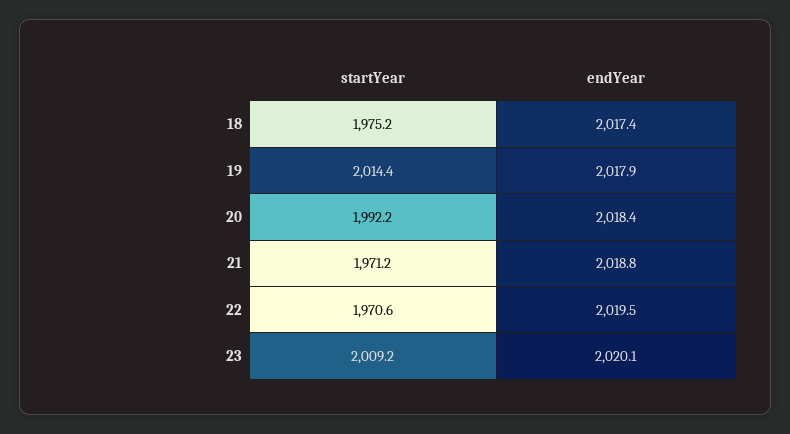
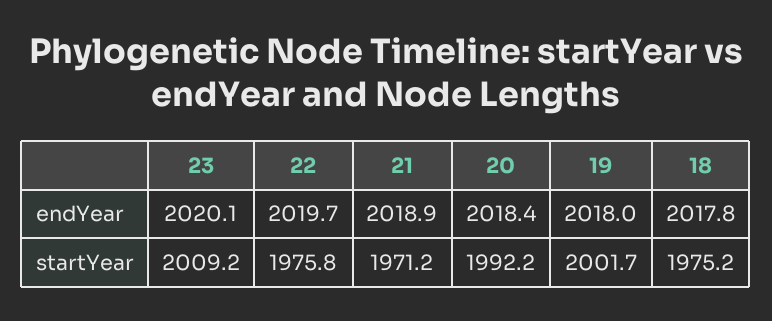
endYear, 18: 2017.4 -> 2017.8
startYear, 19: 2014.4 -> 2001.7
endYear, 19: 2017.9 -> 2018
endYear, 21: 2018.8 -> 2018.9
startYear, 22: 1970.6 -> 1975.8
endYear, 22: 2019.5 -> 2019.7

